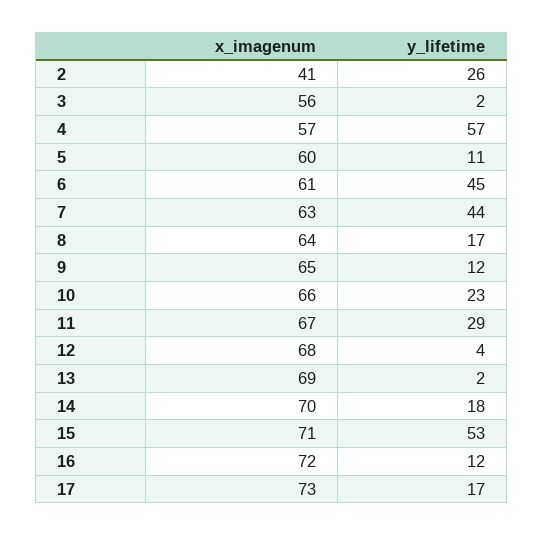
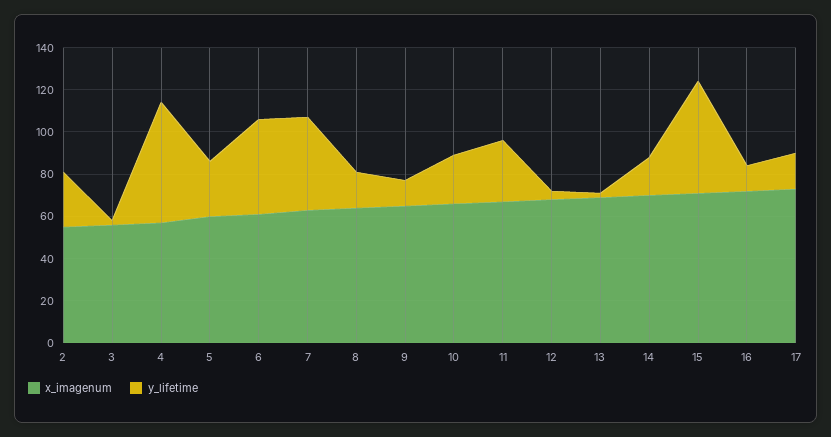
x_imagenum, 2: 41 -> 55
y_lifetime, 5: 11 -> 25

